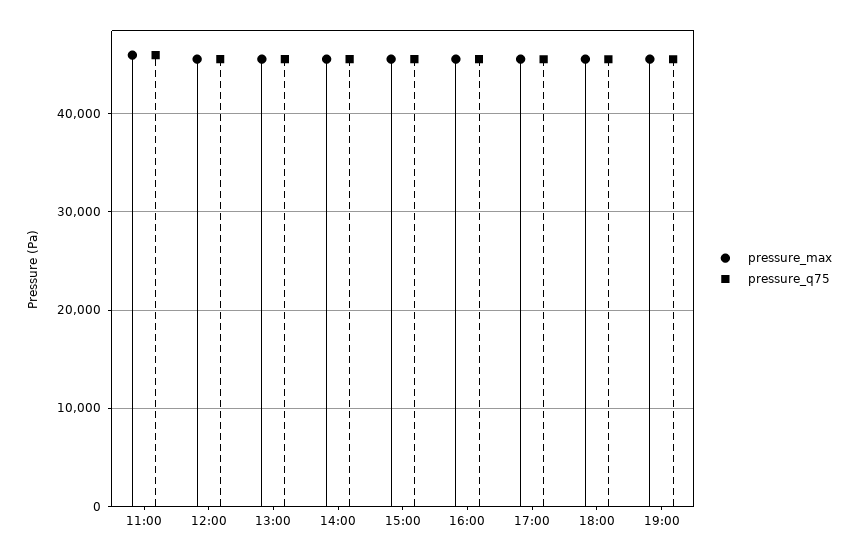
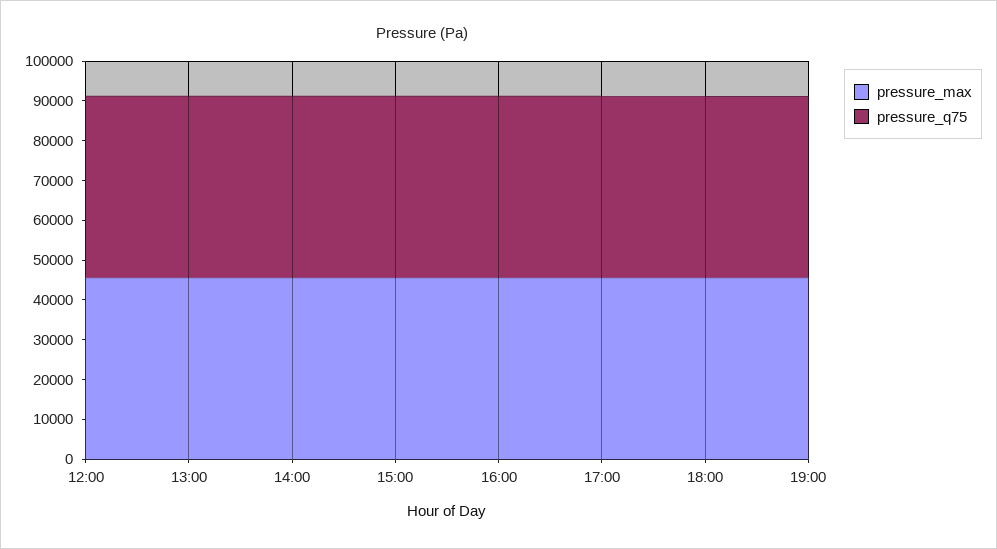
pressure_max, 11:00: 46000 -> none
pressure_q75, 11:00: 46000 -> none

